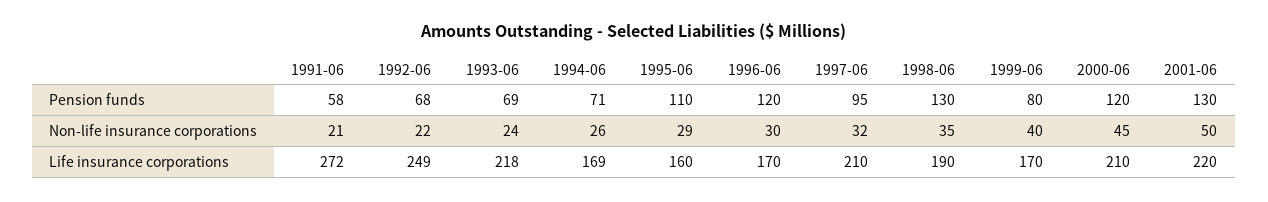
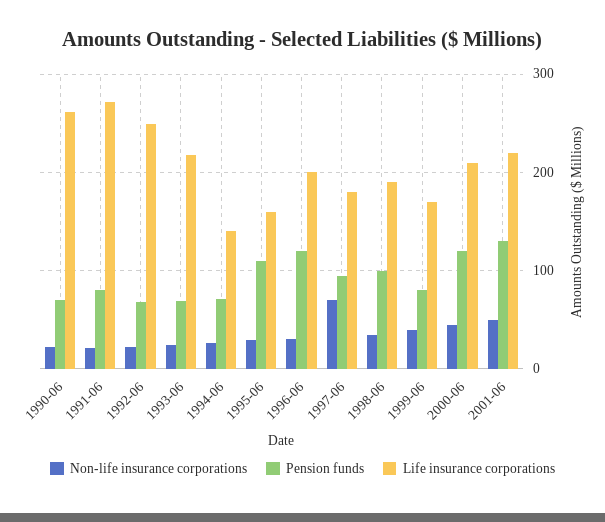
Pension funds, 1991-06: 58 -> 80
Pension funds, 1998-06: 130 -> 100
Non-life insurance corporations, 1997-06: 32 -> 70
Life insurance corporations, 1994-06: 169 -> 140
Life insurance corporations, 1996-06: 170 -> 200
Life insurance corporations, 1997-06: 210 -> 180
Non-life insurance corporations, 1990-06: none -> 20
Pension funds, 1990-06: none -> 70
Life insurance corporations, 1990-06: none -> 260

